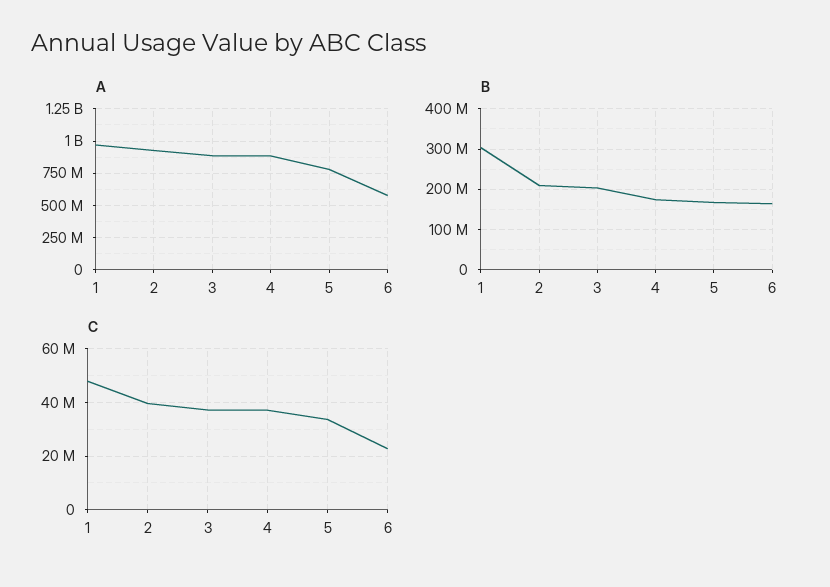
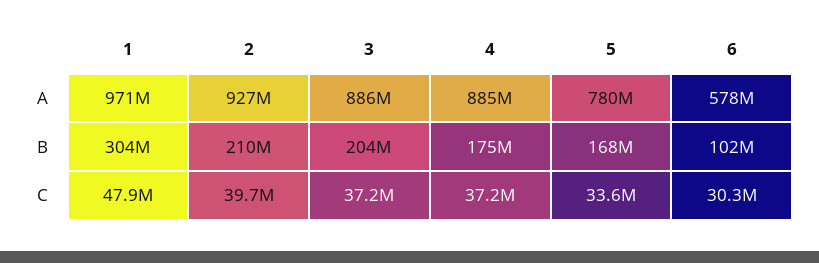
B, 6: 160000000 -> 102000000
C, 6: 22500000 -> 30300000

